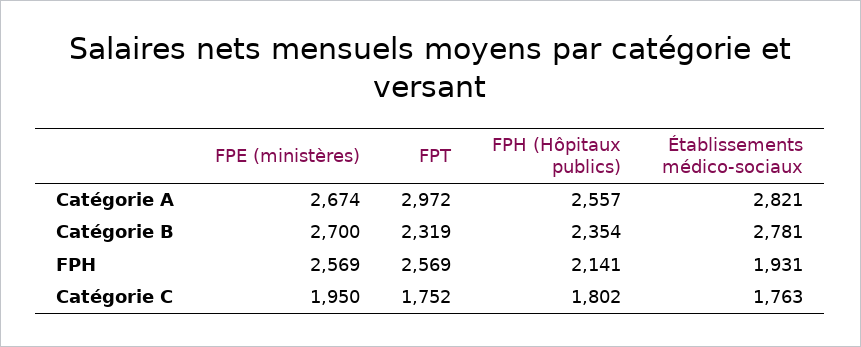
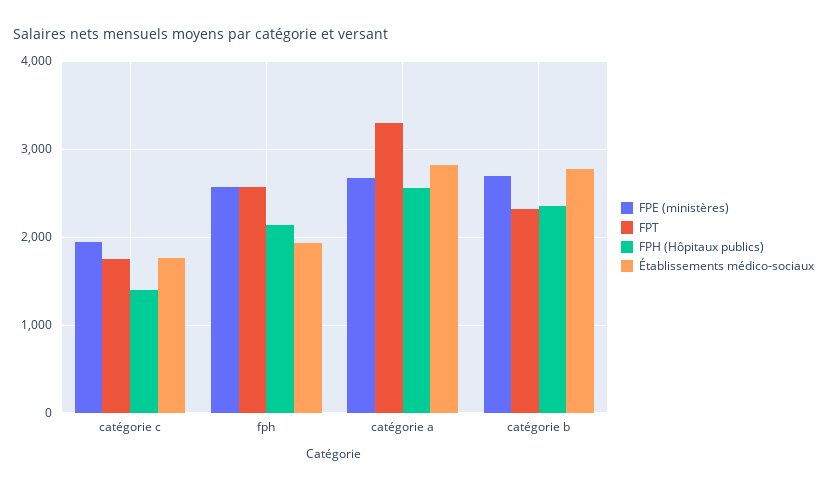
FPT, Catégorie A: 2972 -> 3300
FPH (Hôpitaux publics), Catégorie C: 1802 -> 1400

